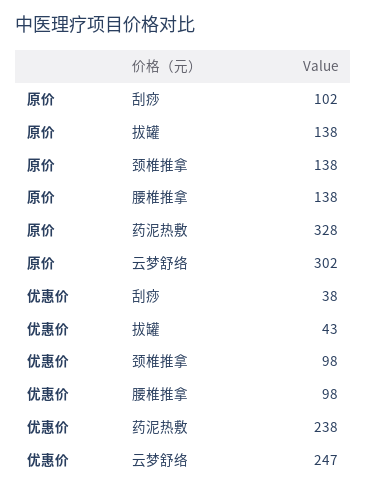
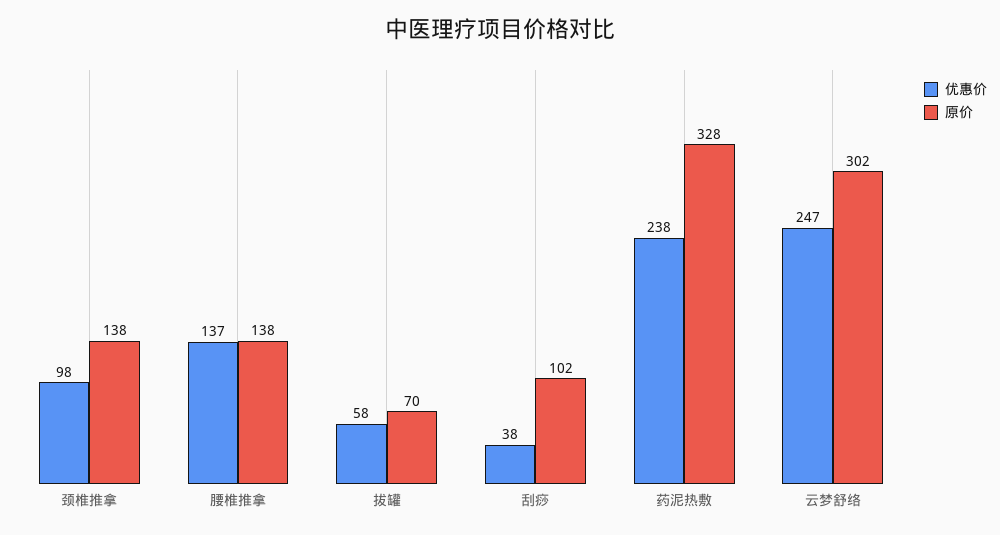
原价, 拔罐: 138 -> 70
优惠价, 拔罐: 43 -> 58
优惠价, 腰椎推拿: 98 -> 137

